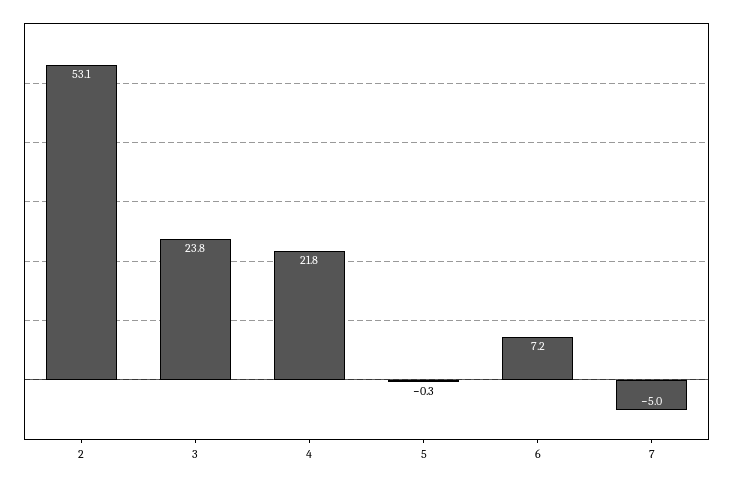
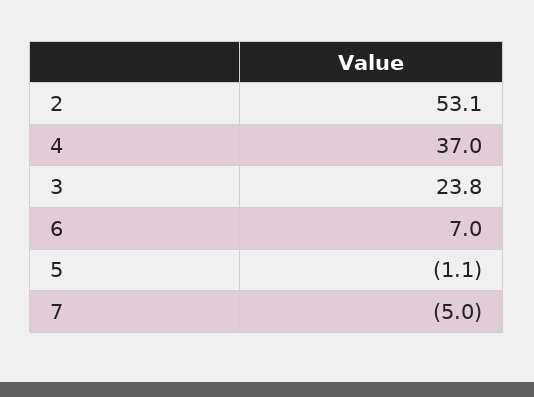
4: 21.8 -> 37
5: -0.3 -> -1.1
6: 7.2 -> 7

